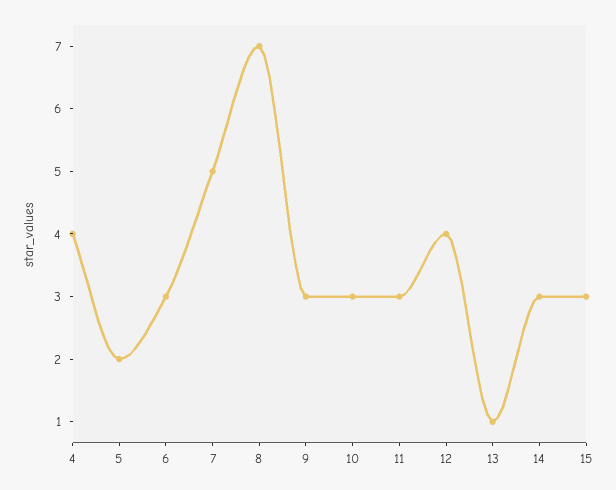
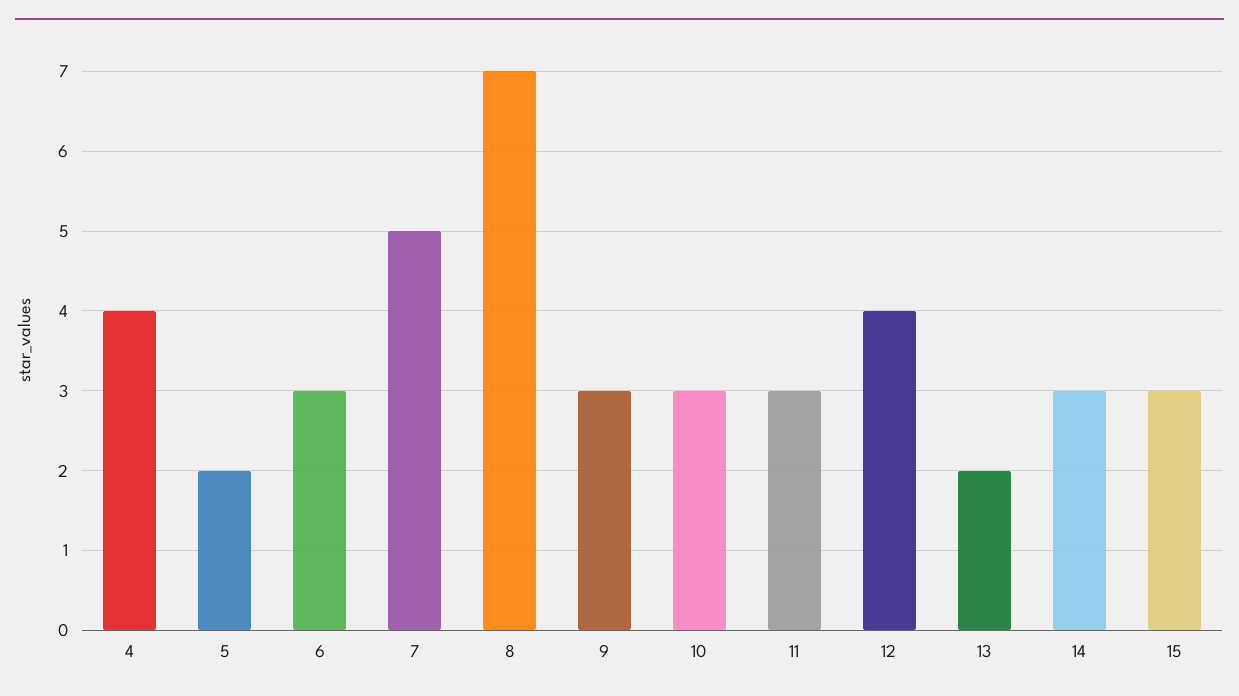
13: 1 -> 2

